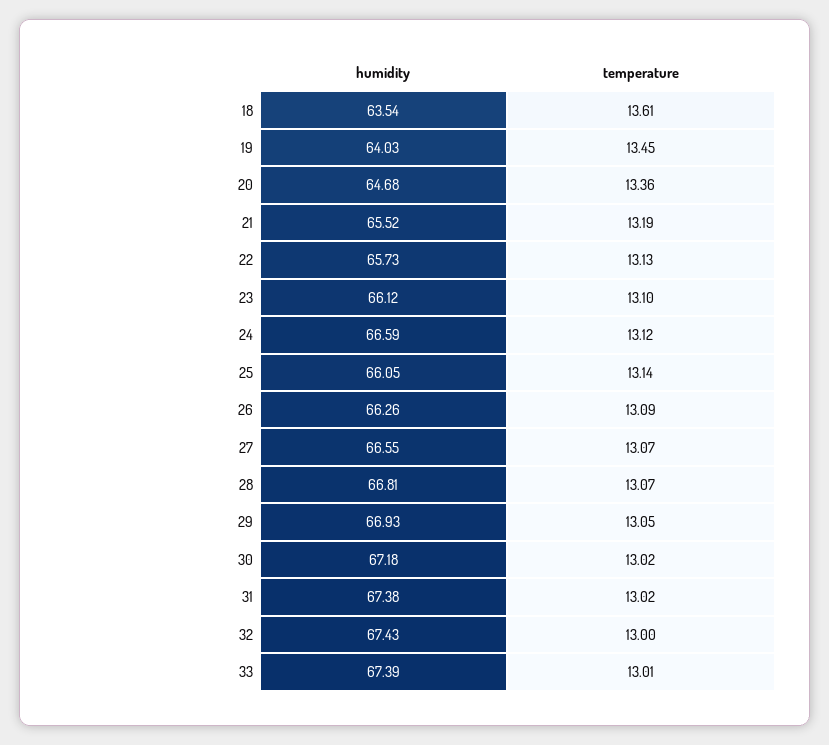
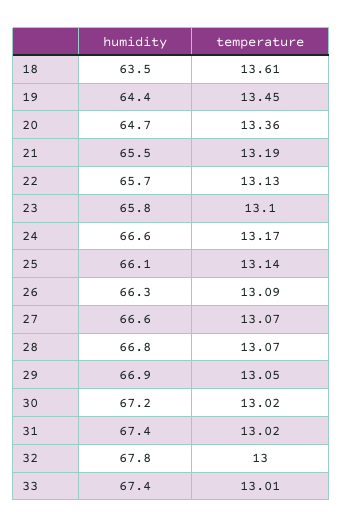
humidity, 19: 64.03 -> 64.4
humidity, 23: 66.12 -> 65.8
temperature, 24: 13.12 -> 13.17
humidity, 32: 67.43 -> 67.8

